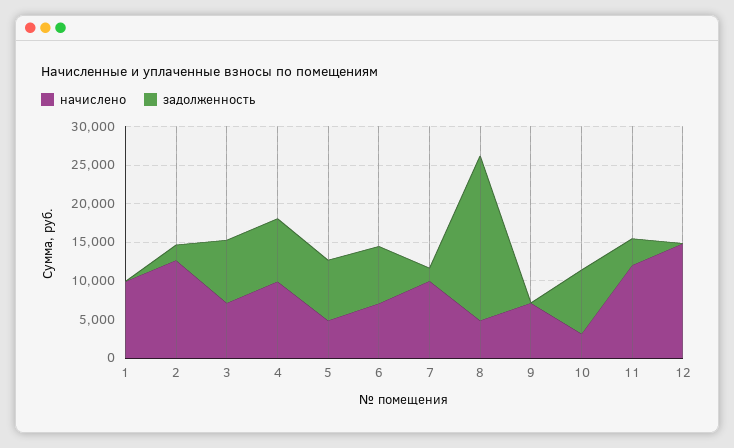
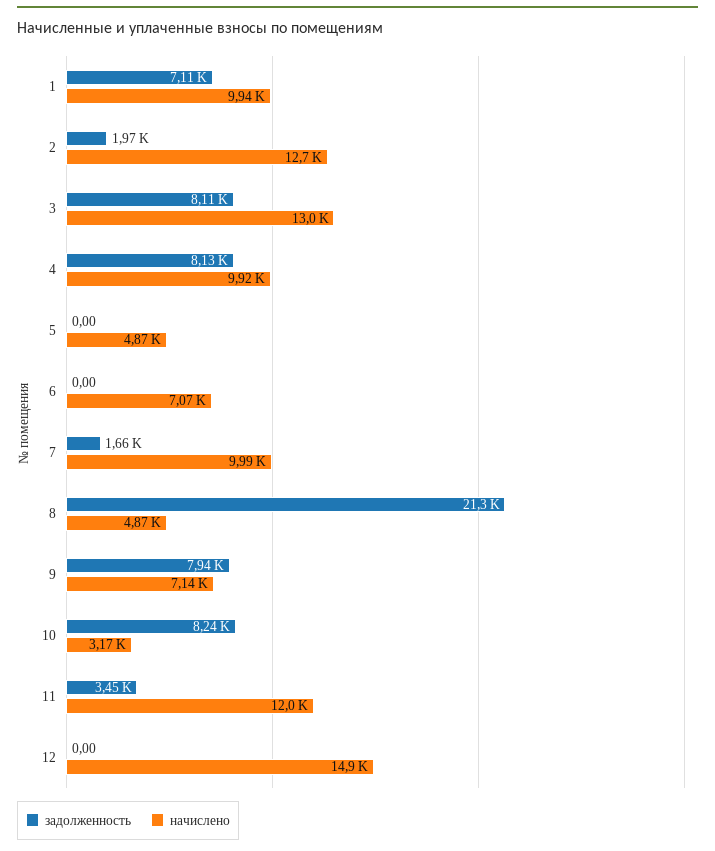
задолженность, 1: 0 -> 7110
начислено, 3: 7500 -> 13000
задолженность, 5: 7500 -> 0
задолженность, 6: 7500 -> 0
задолженность, 9: 0 -> 7940

